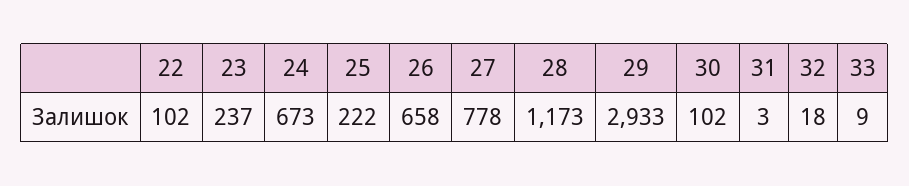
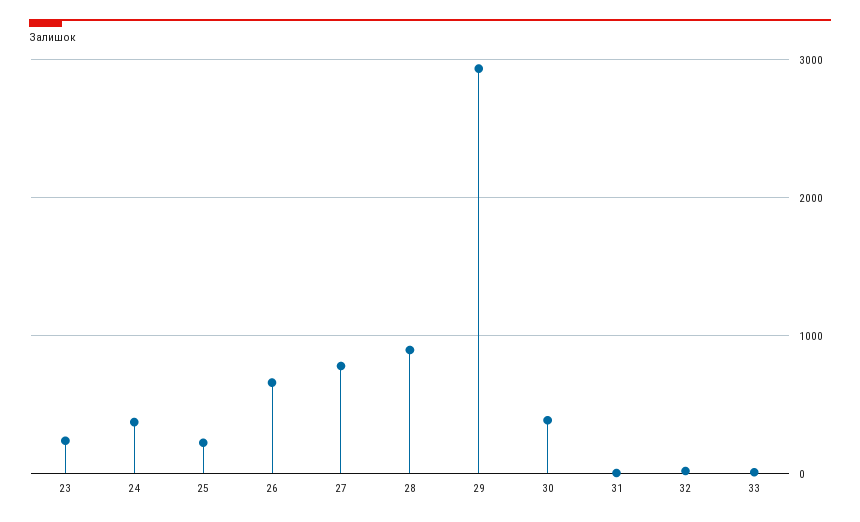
22: 102 -> none
24: 673 -> 400
28: 1173 -> 900
30: 102 -> 400

